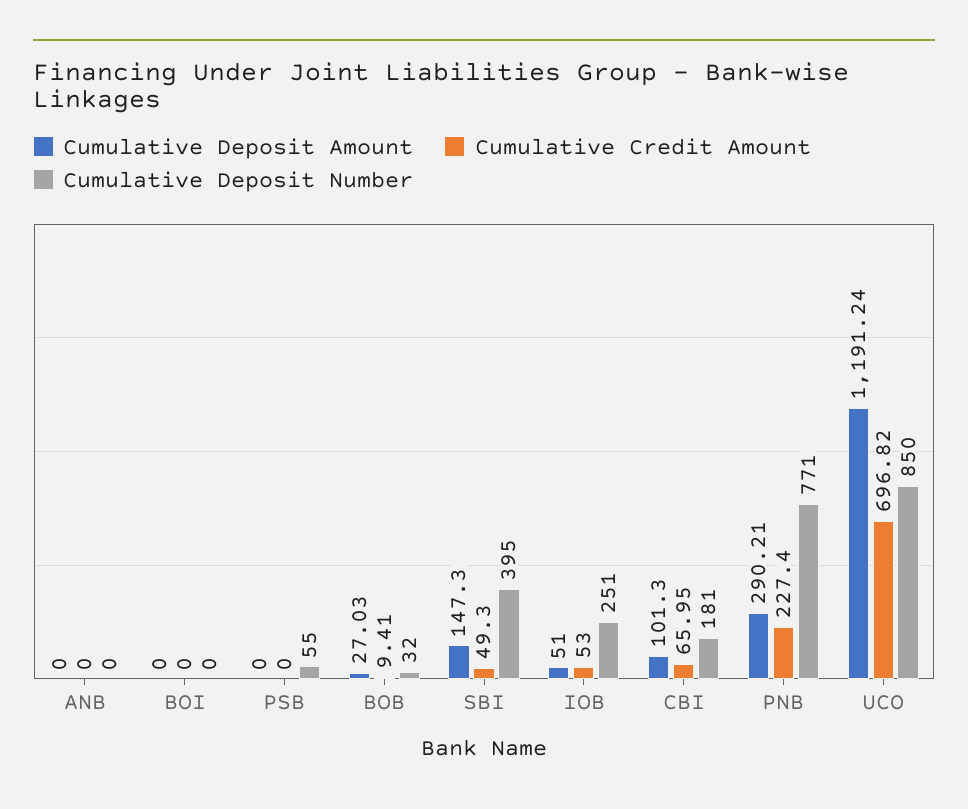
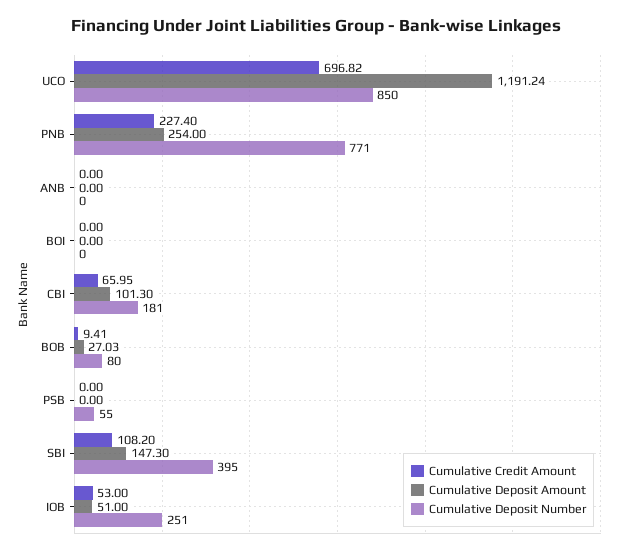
Cumulative Deposit Number, BOB: 32 -> 80
Cumulative Credit Amount, SBI: 49.3 -> 108.2
Cumulative Deposit Amount, PNB: 290.21 -> 254

